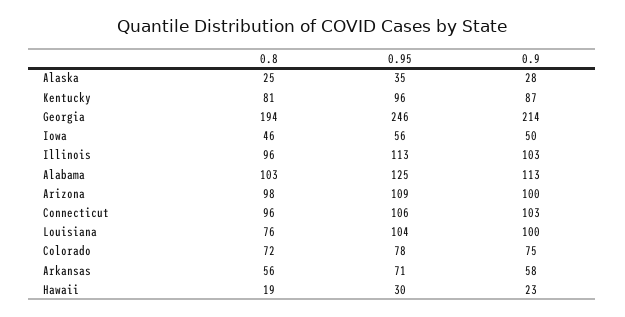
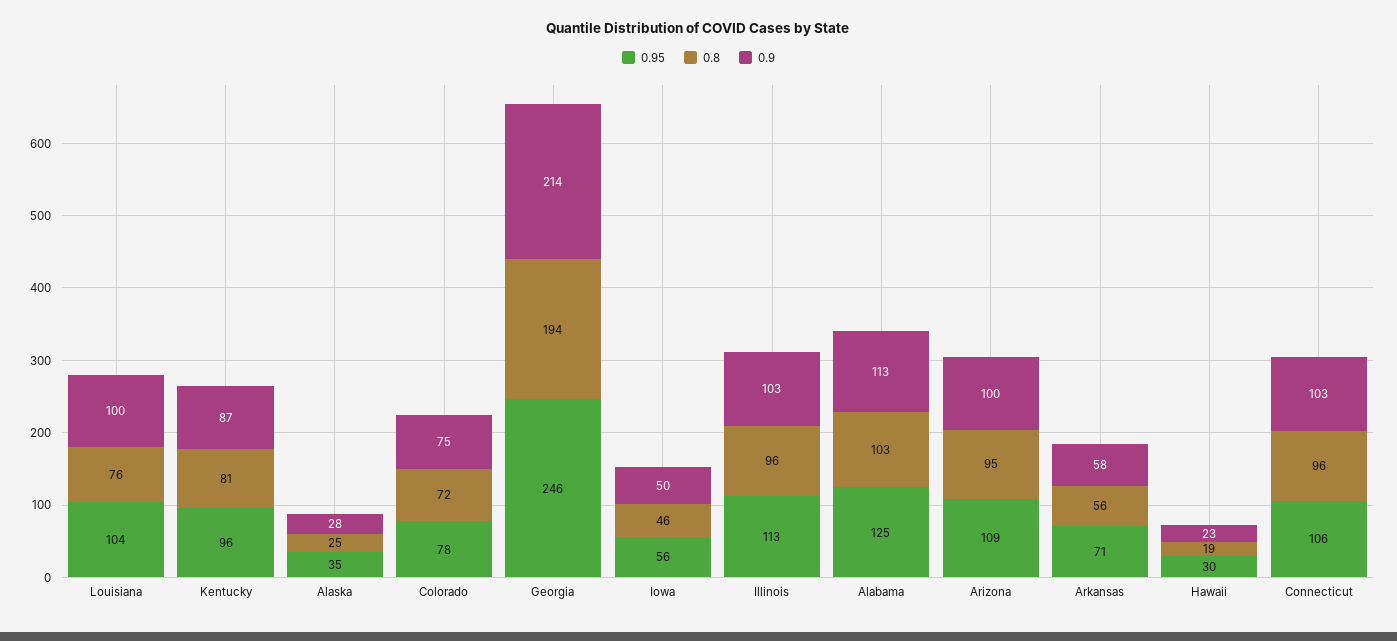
0.8, Arizona: 98 -> 95

